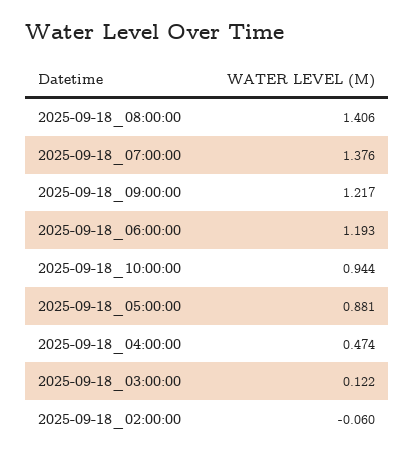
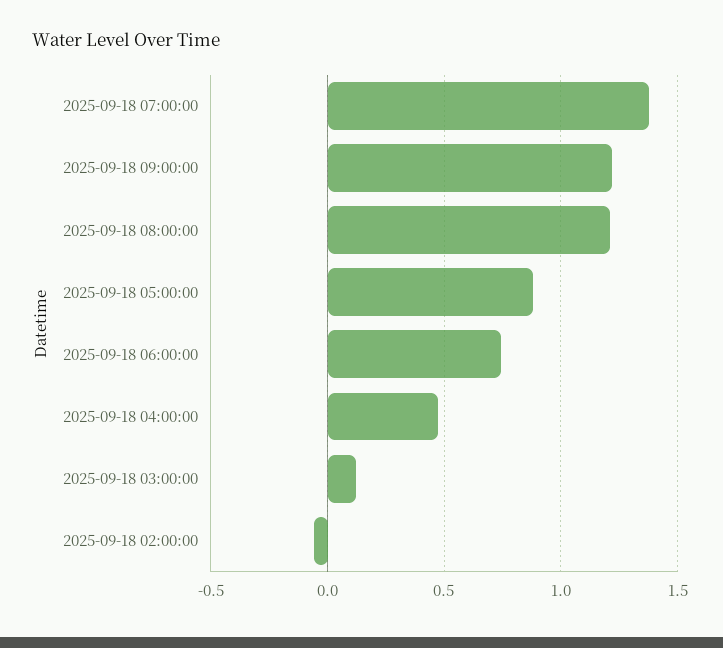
2025-09-18_08:00:00: 1.406 -> 1.2
2025-09-18_06:00:00: 1.193 -> 0.75
2025-09-18_10:00:00: 0.944 -> none

